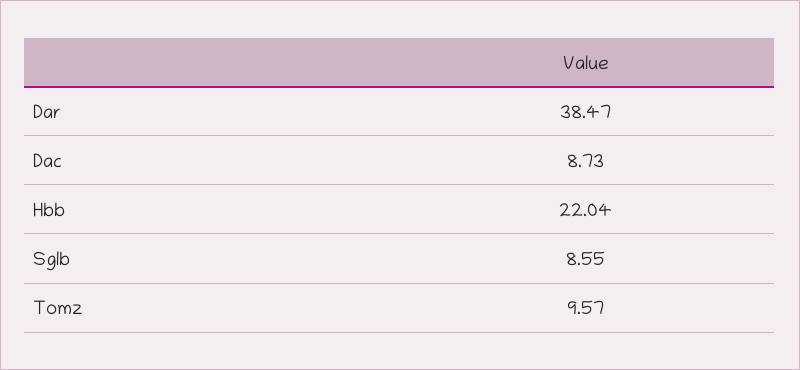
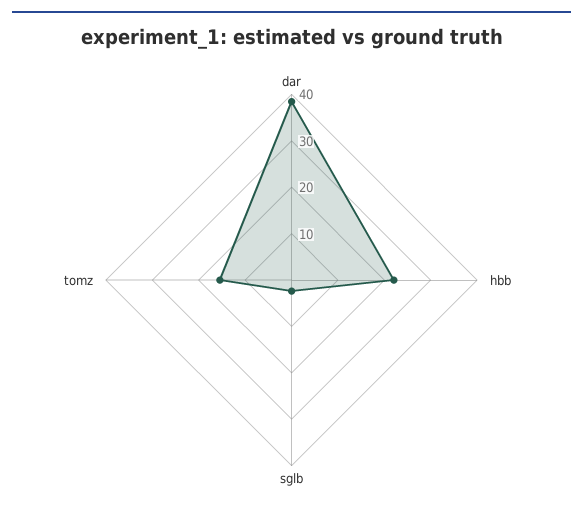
Dac: 8.73 -> none
Sglb: 8.55 -> 2
Tomz: 9.57 -> 16

